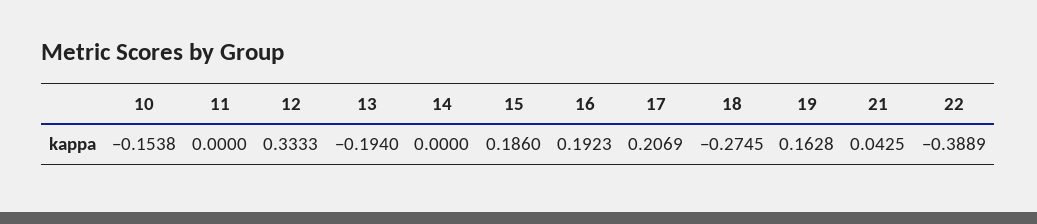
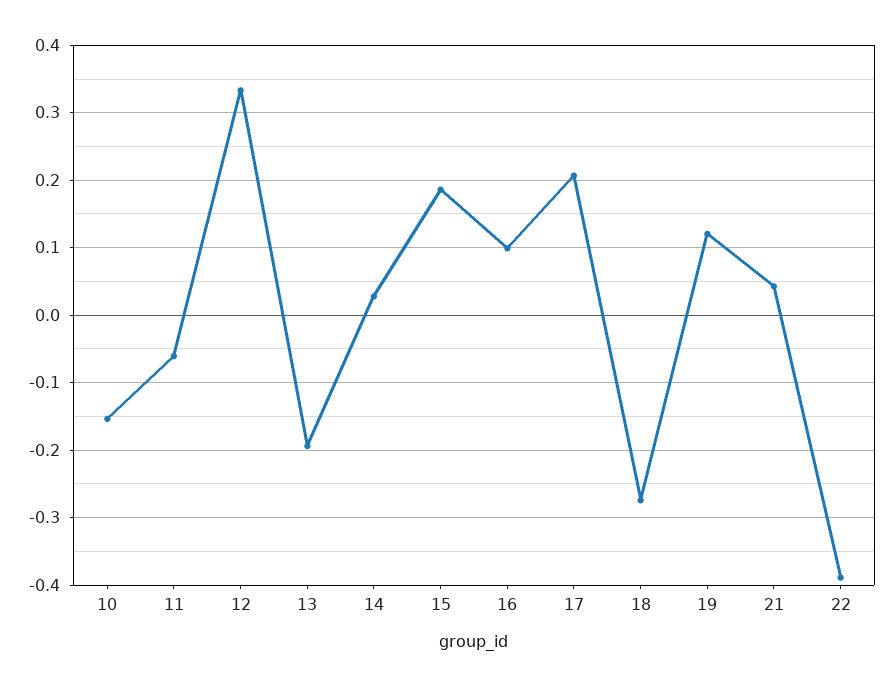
11: 0 -> -0.06
14: 0 -> 0.03
16: 0.1923 -> 0.1
19: 0.1628 -> 0.12

